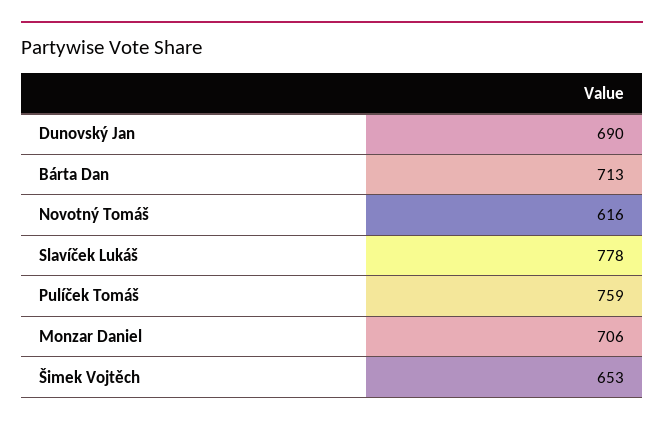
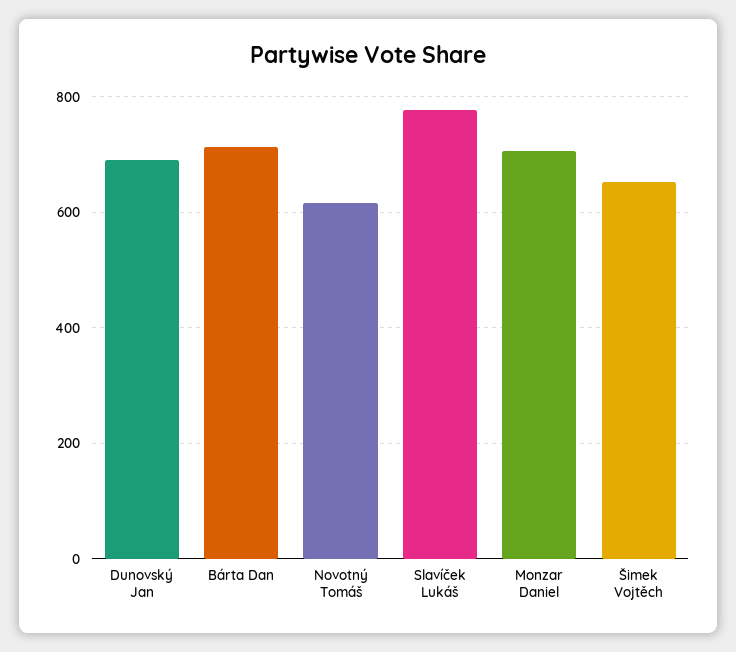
Pulíček Tomáš: 759 -> none

